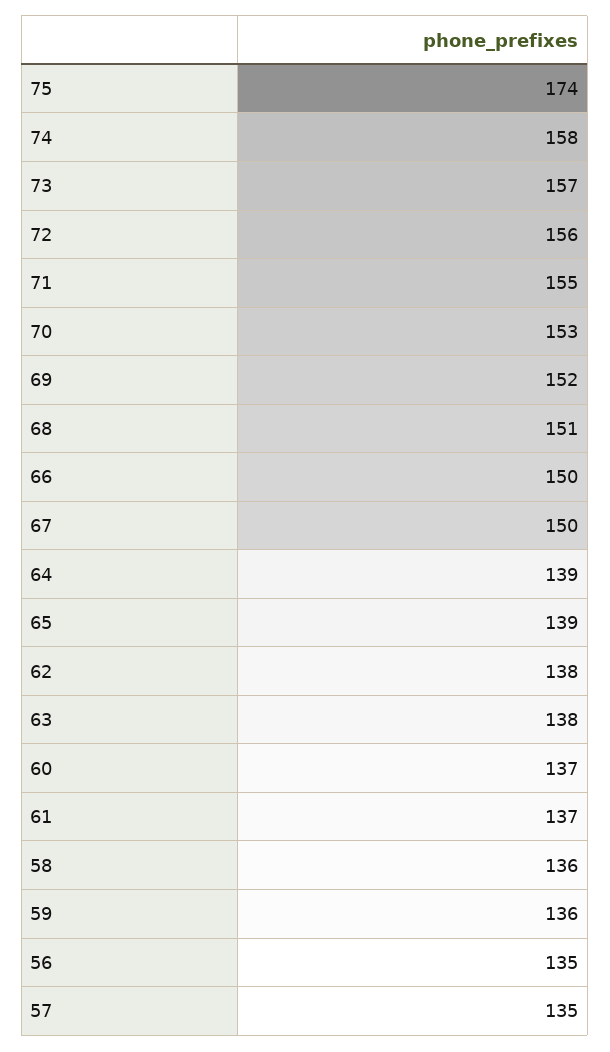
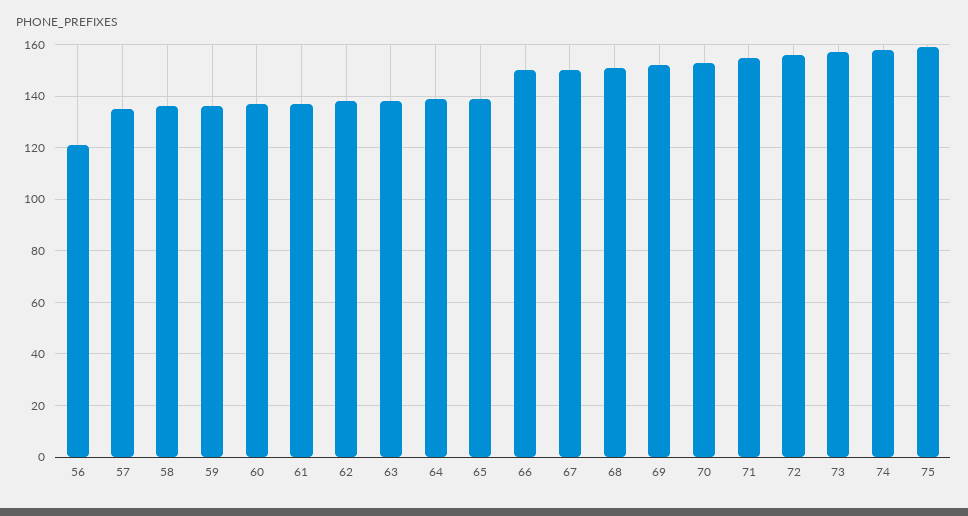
75: 174 -> 160
56: 135 -> 120

